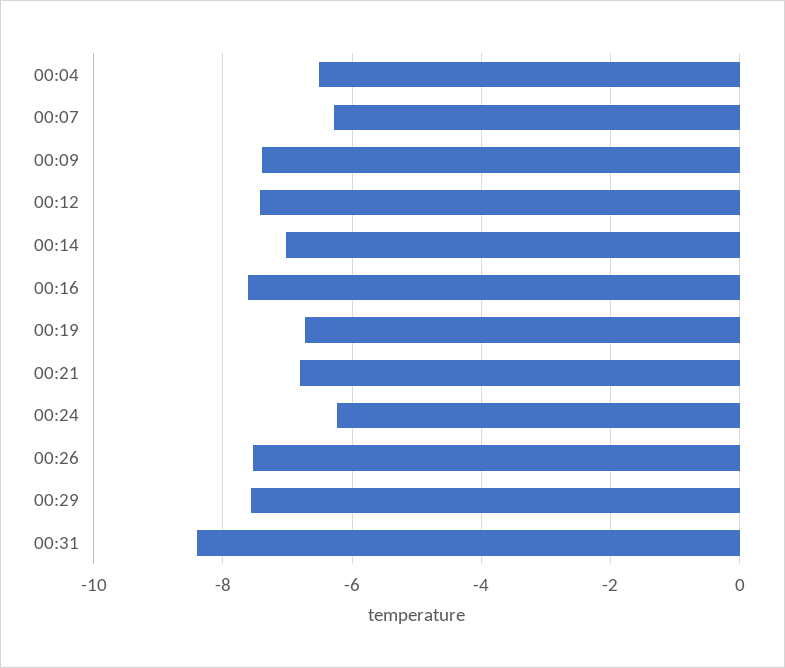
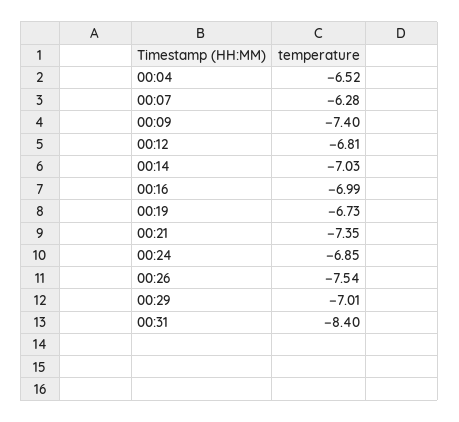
00:12: -7.4 -> -6.81
00:16: -7.6 -> -6.99
00:21: -6.8 -> -7.35
00:24: -6.2 -> -6.85
00:29: -7.6 -> -7.01

